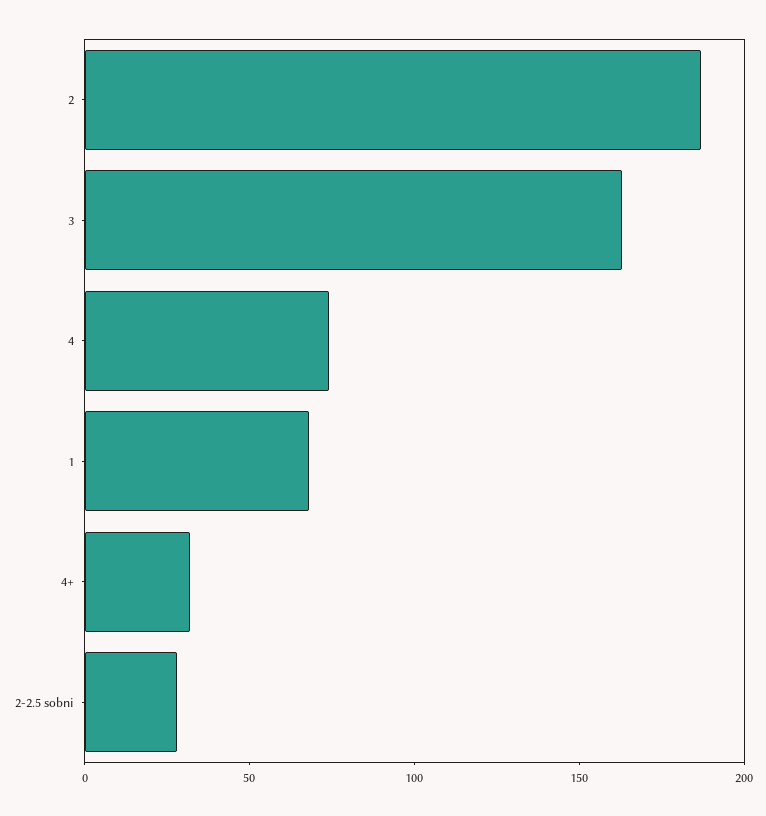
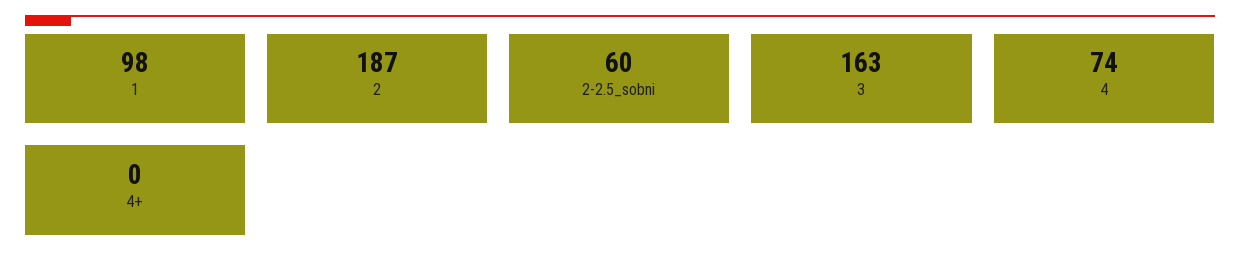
1: 70 -> 98
4+: 30 -> 0
2-2.5 sobni: 30 -> 60

